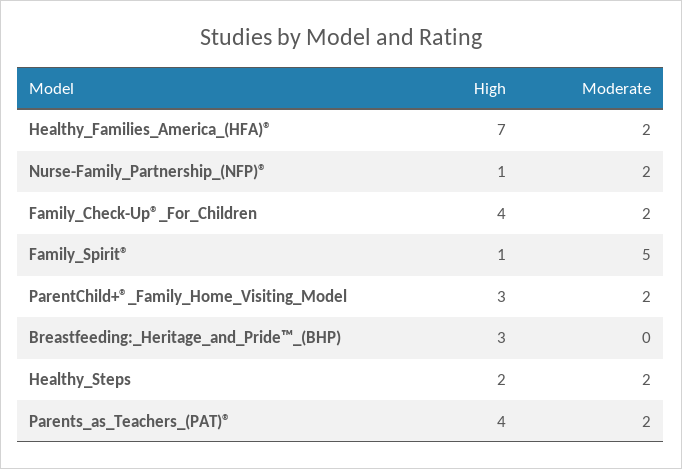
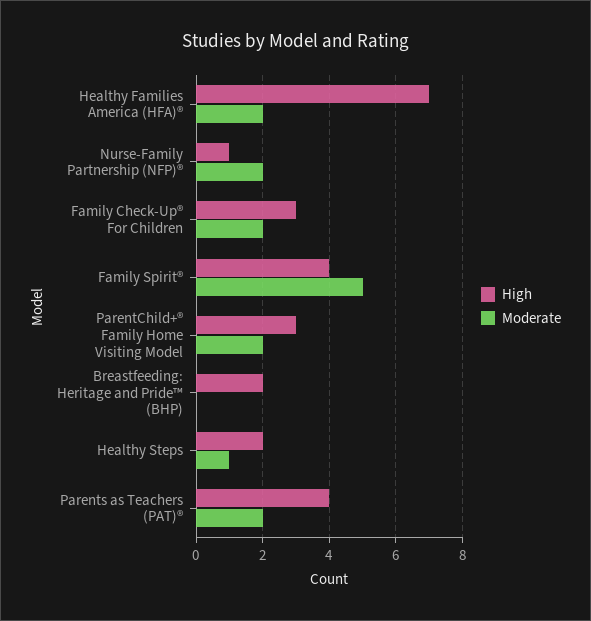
High, Family_Check-Up®_For_Children: 4 -> 3
High, Family_Spirit®: 1 -> 4
High, Breastfeeding:_Heritage_and_Pride™_(BHP): 3 -> 2
Moderate, Healthy_Steps: 2 -> 1

